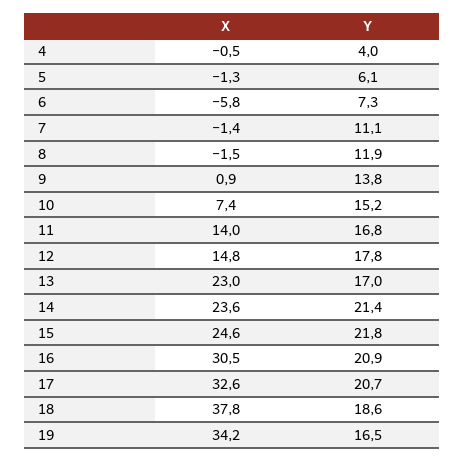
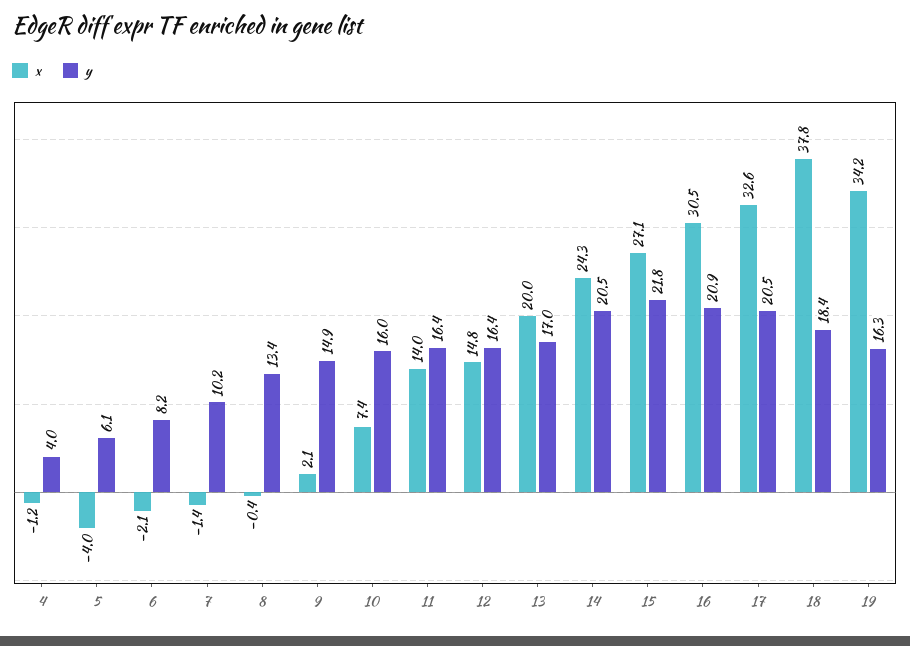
X, 4: -0.5 -> -1.2
X, 5: -1.3 -> -4
X, 6: -5.8 -> -2.1
Y, 6: 7.3 -> 8.2
Y, 7: 11.1 -> 10.2
X, 8: -1.5 -> -0.4
Y, 8: 11.9 -> 13.4
X, 9: 0.9 -> 2.1
Y, 9: 13.8 -> 14.9
Y, 10: 15.2 -> 16
Y, 11: 16.8 -> 16.4
Y, 12: 17.8 -> 16.4
X, 13: 23 -> 20
X, 14: 23.6 -> 24.3
Y, 14: 21.4 -> 20.5
X, 15: 24.6 -> 27.1
Y, 17: 20.7 -> 20.5
Y, 18: 18.6 -> 18.4
Y, 19: 16.5 -> 16.3

